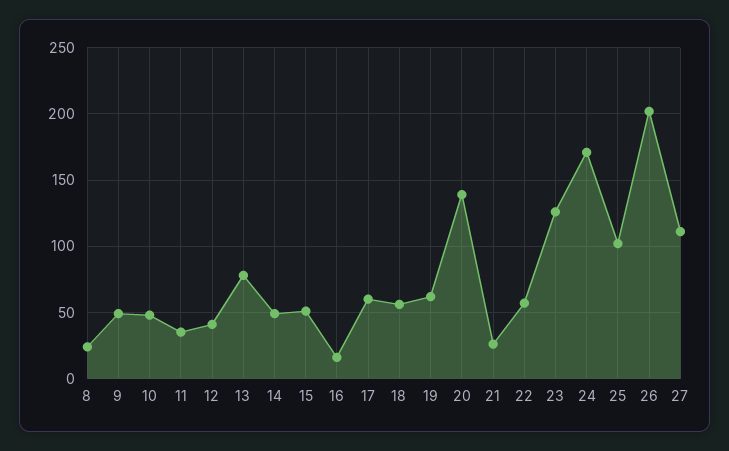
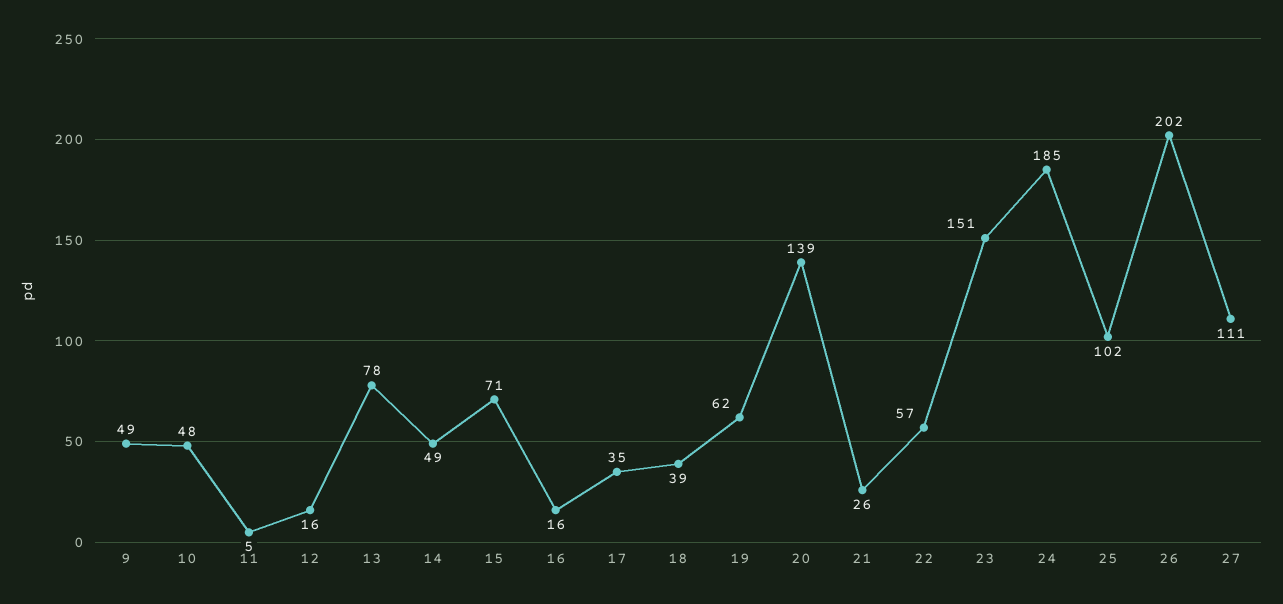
8: 25 -> none
11: 35 -> 5
12: 40 -> 16
15: 50 -> 71
17: 60 -> 35
18: 55 -> 39
23: 125 -> 151
24: 170 -> 185

